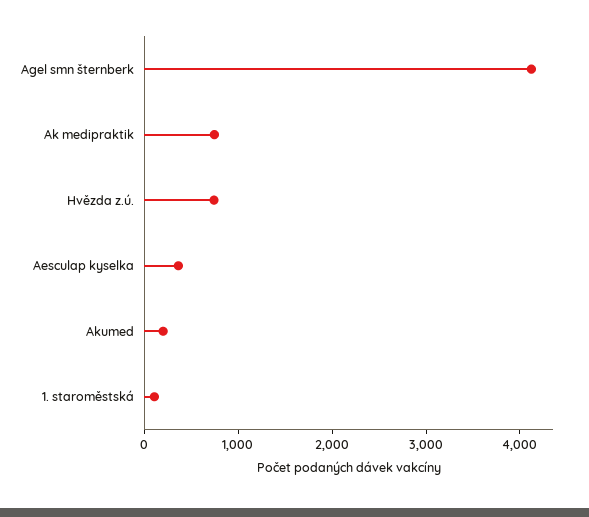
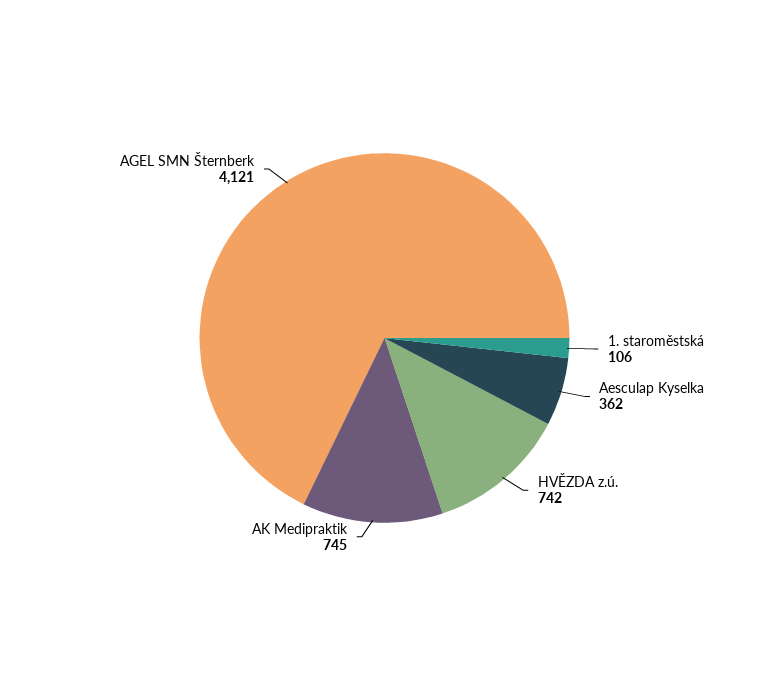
Akumed: 200 -> none

